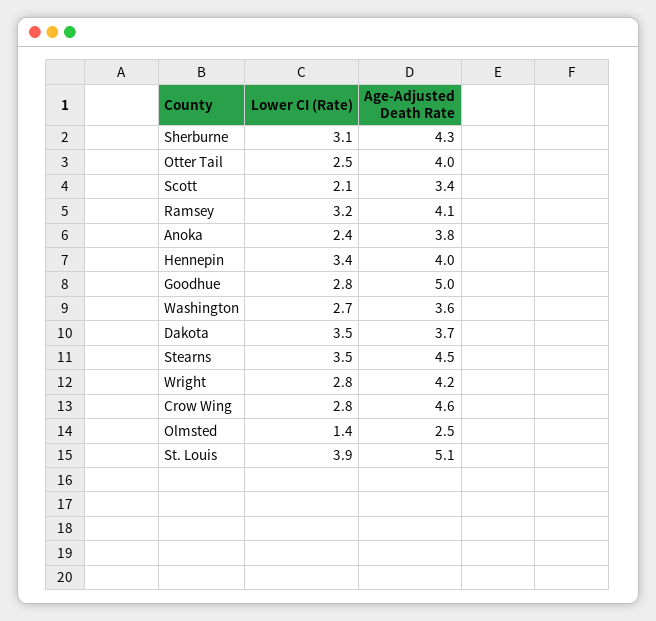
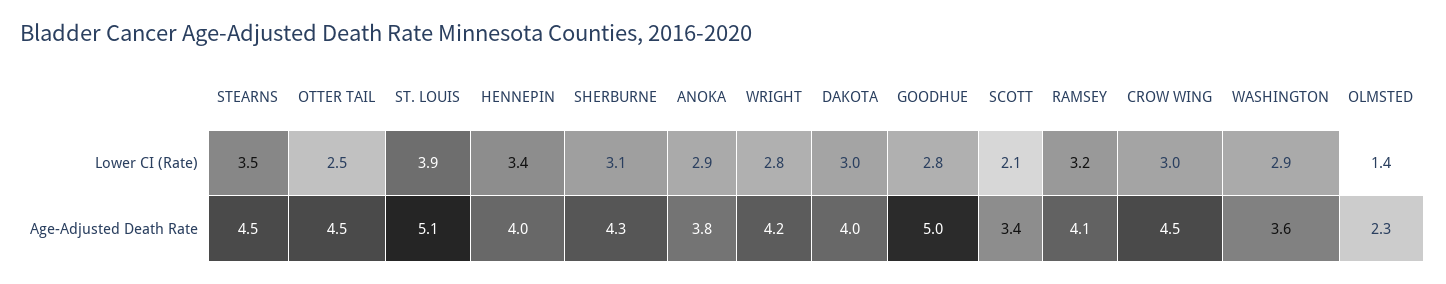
Age-Adjusted Death Rate, Otter Tail: 4 -> 4.5
Lower CI (Rate), Anoka: 2.4 -> 2.9
Lower CI (Rate), Washington: 2.7 -> 2.9
Lower CI (Rate), Dakota: 3.5 -> 3
Age-Adjusted Death Rate, Dakota: 3.7 -> 4
Lower CI (Rate), Crow Wing: 2.8 -> 3
Age-Adjusted Death Rate, Crow Wing: 4.6 -> 4.5
Age-Adjusted Death Rate, Olmsted: 2.5 -> 2.3

